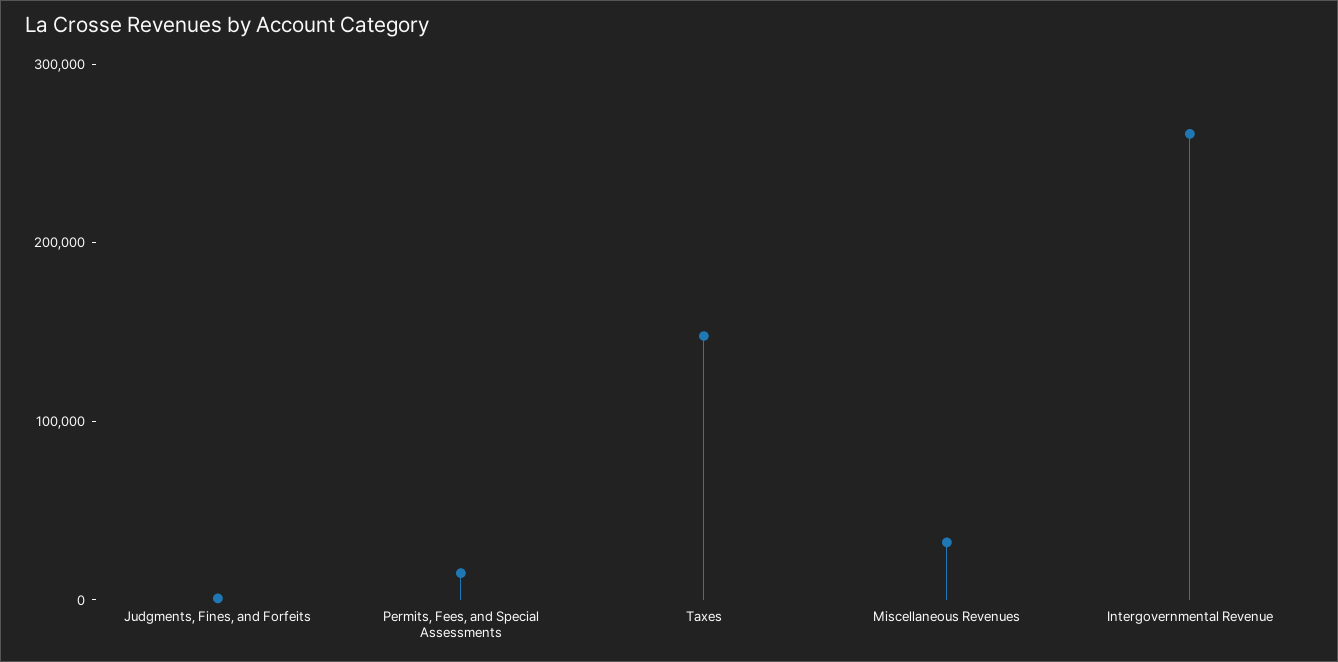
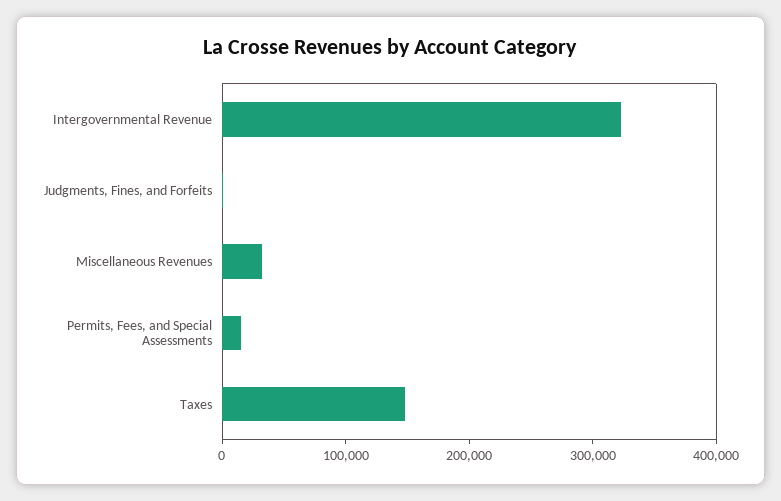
Intergovernmental Revenue: 260000 -> 320000

